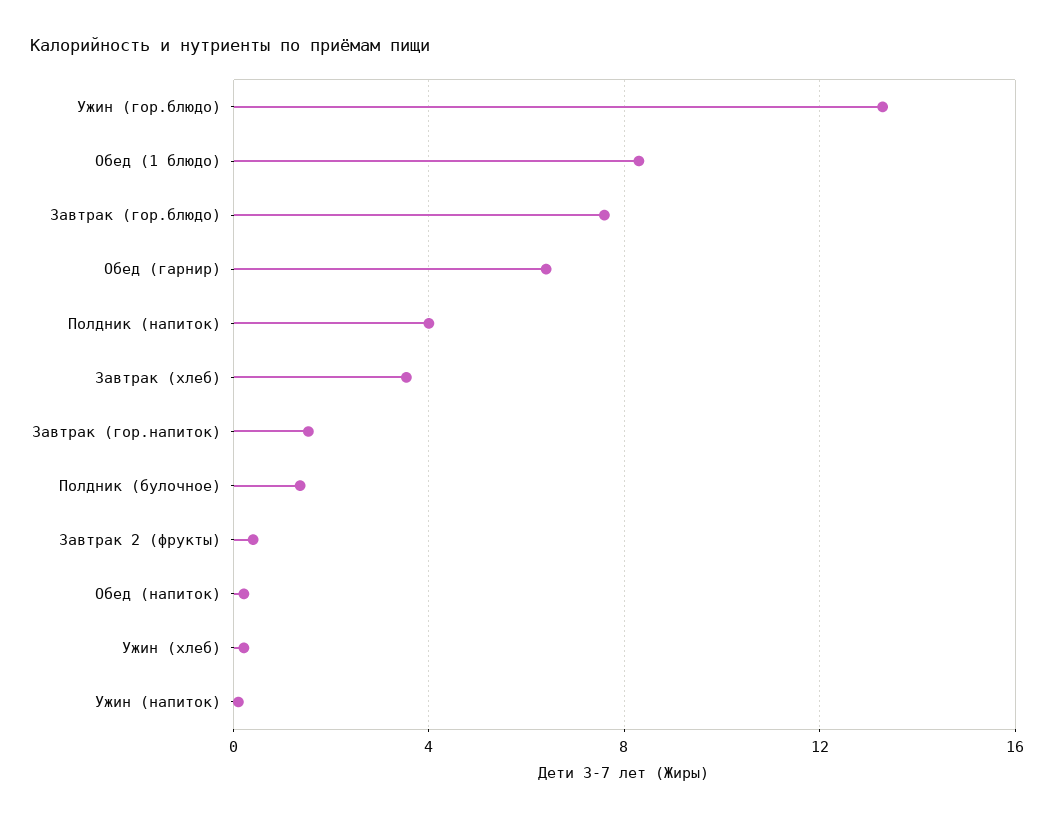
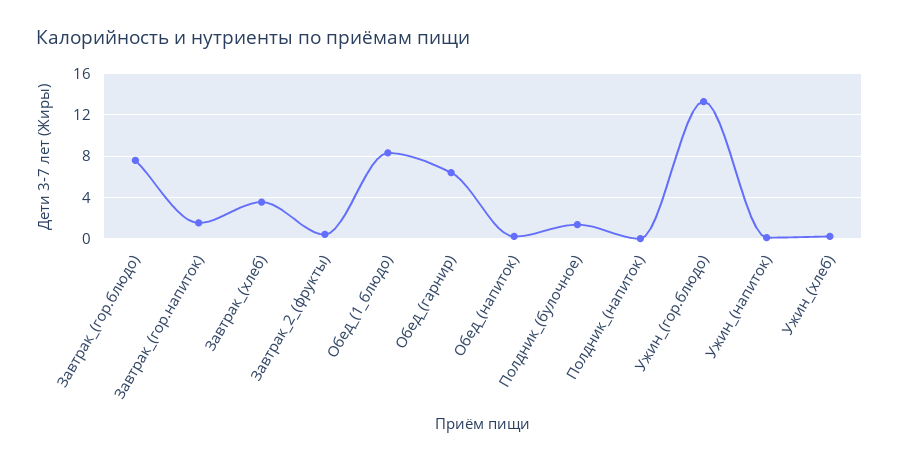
Полдник (напиток): 4 -> 0

